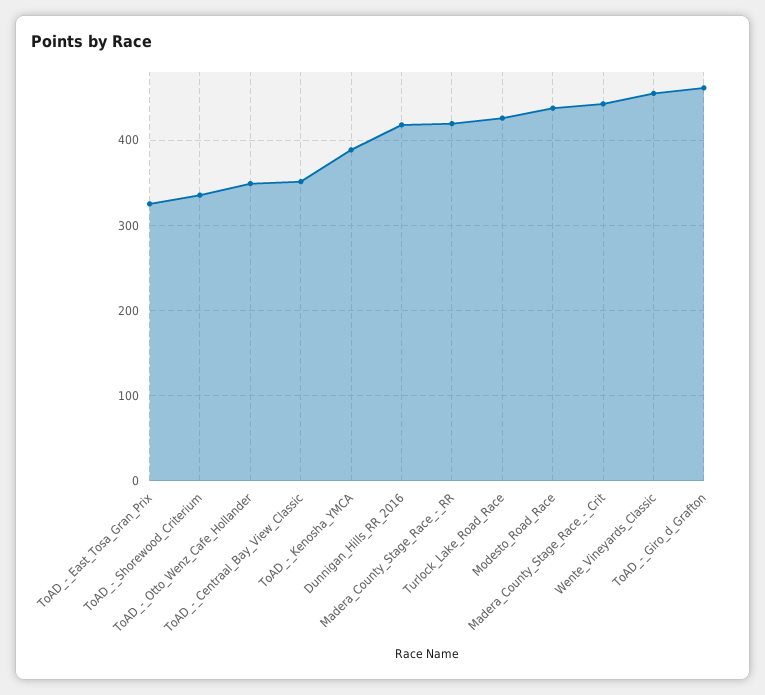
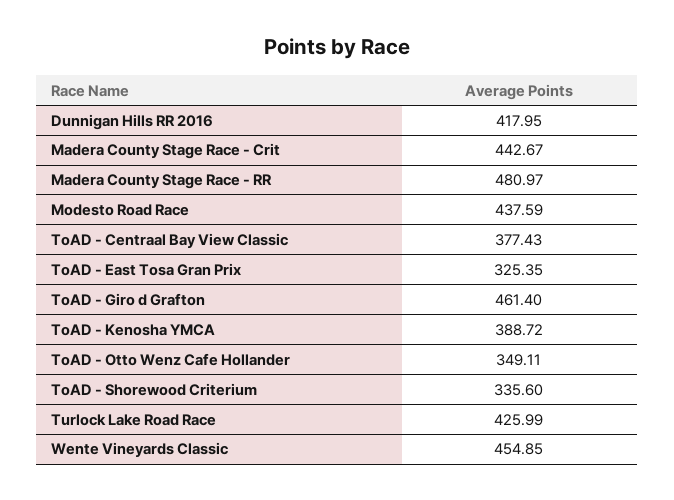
ToAD_-_Centraal_Bay_View_Classic: 350 -> 377.43
Madera_County_Stage_Race_-_RR: 420 -> 480.97

